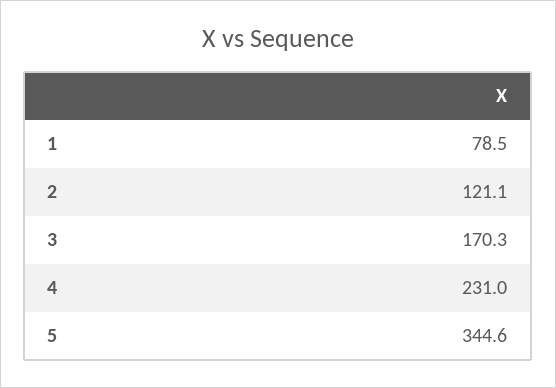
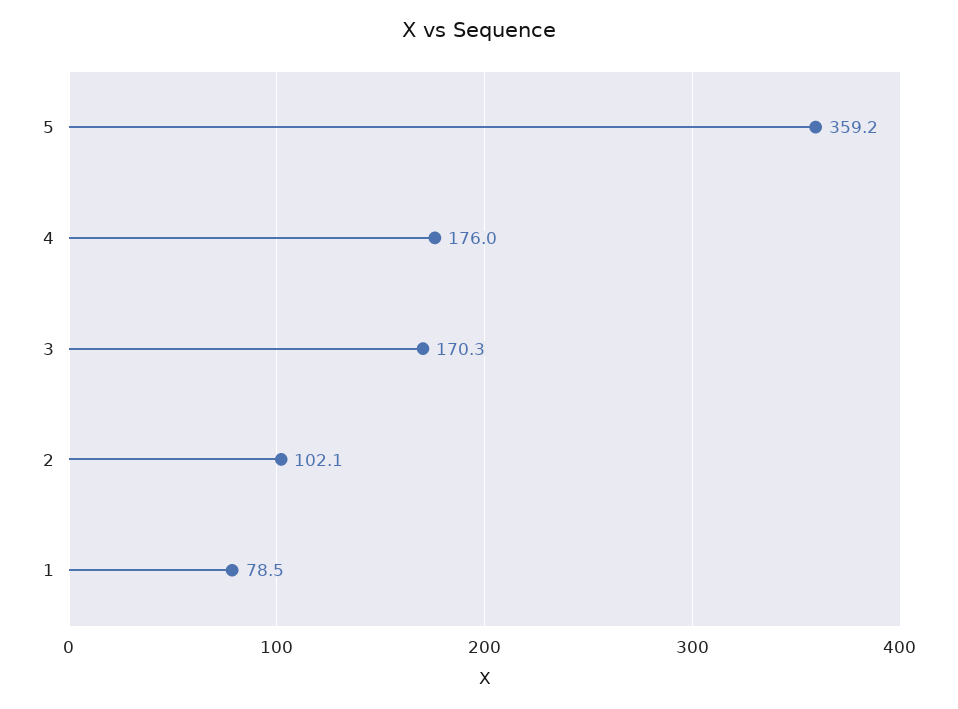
2: 121.1 -> 102.1
4: 231 -> 176
5: 344.6 -> 359.2

